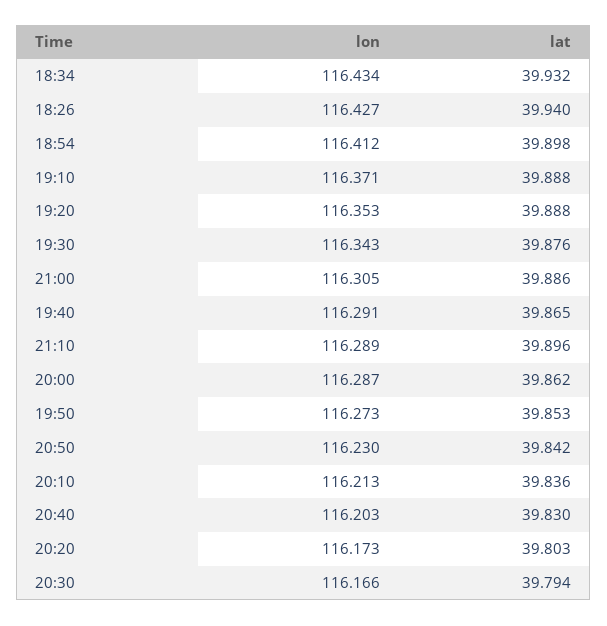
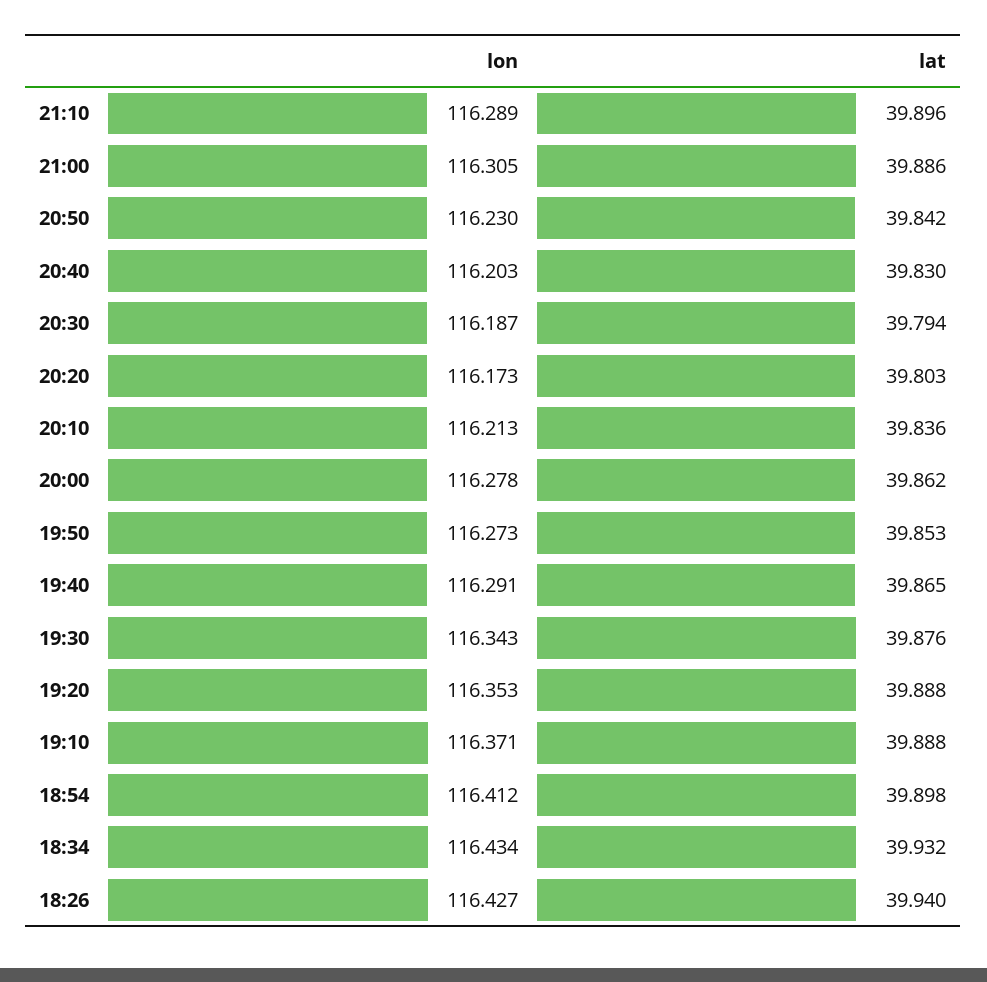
lon, 20:00: 116.287 -> 116.278
lon, 20:30: 116.166 -> 116.187

